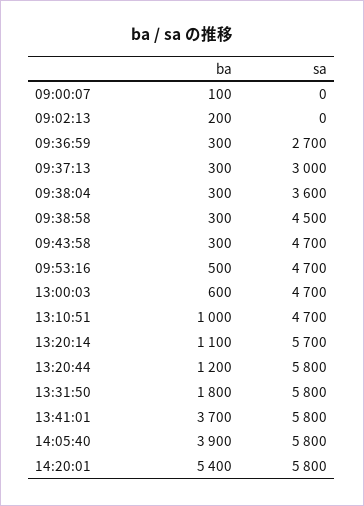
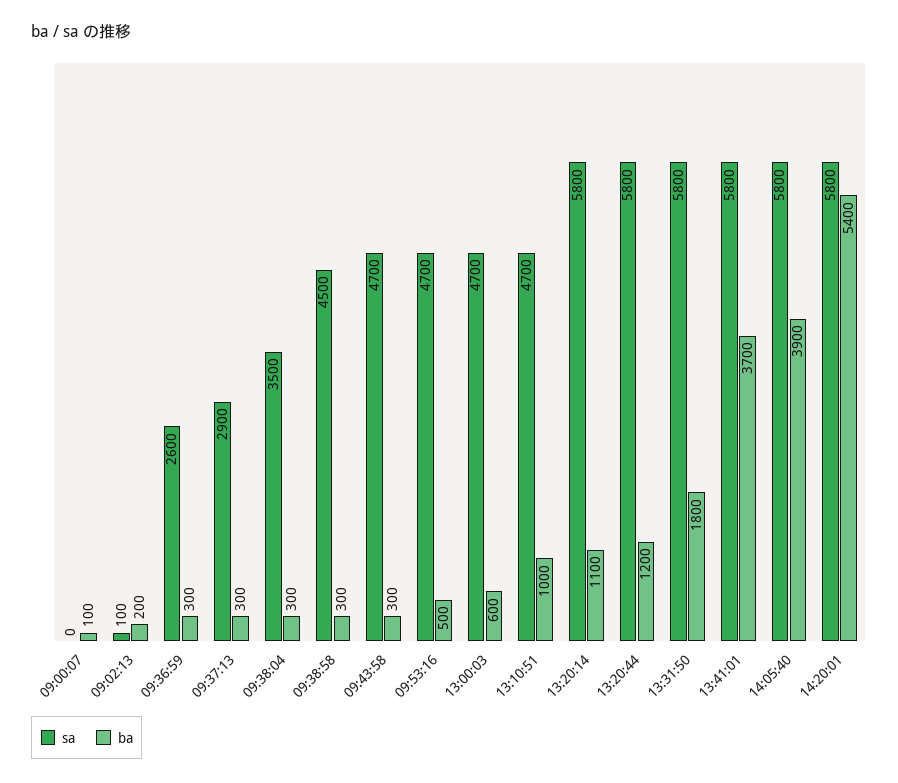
sa, 09:02:13: 0 -> 100
sa, 09:36:59: 2700 -> 2600
sa, 09:37:13: 3000 -> 2900
sa, 09:38:04: 3600 -> 3500
sa, 13:20:14: 5700 -> 5800

